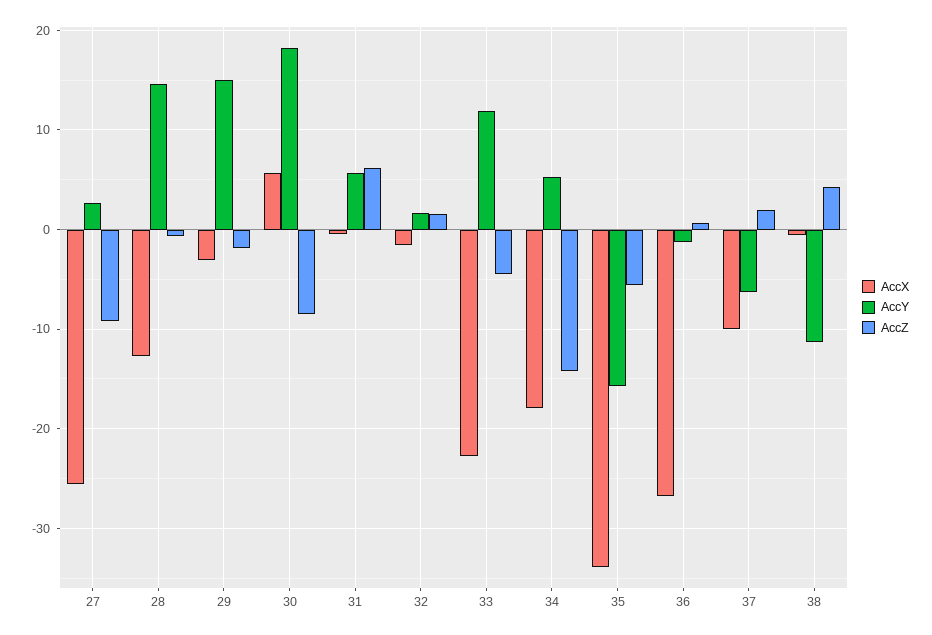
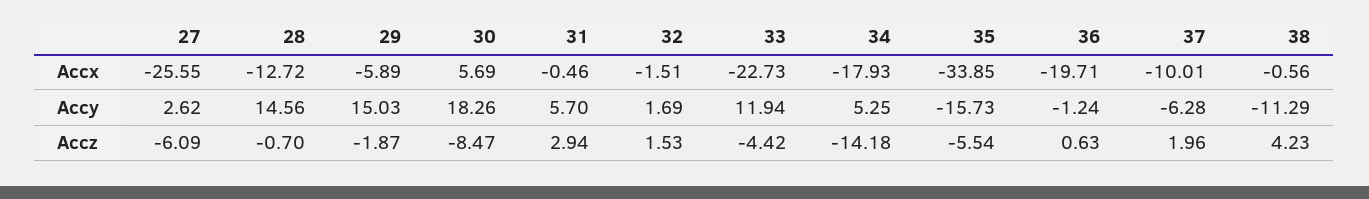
AccZ, 27: -9 -> -6.09
AccX, 29: -3 -> -5.89
AccZ, 31: 6 -> 2.94
AccX, 36: -27 -> -19.71

